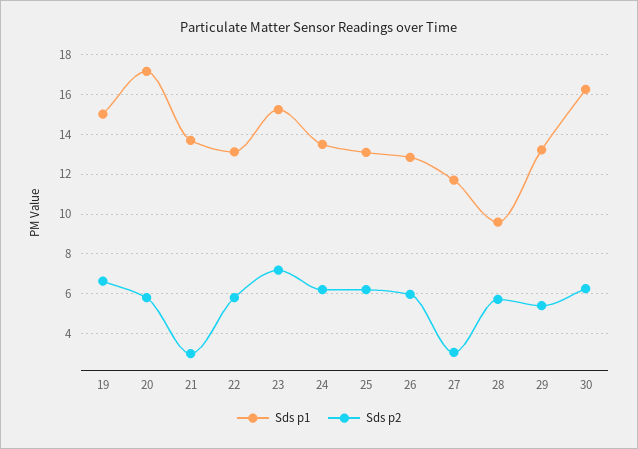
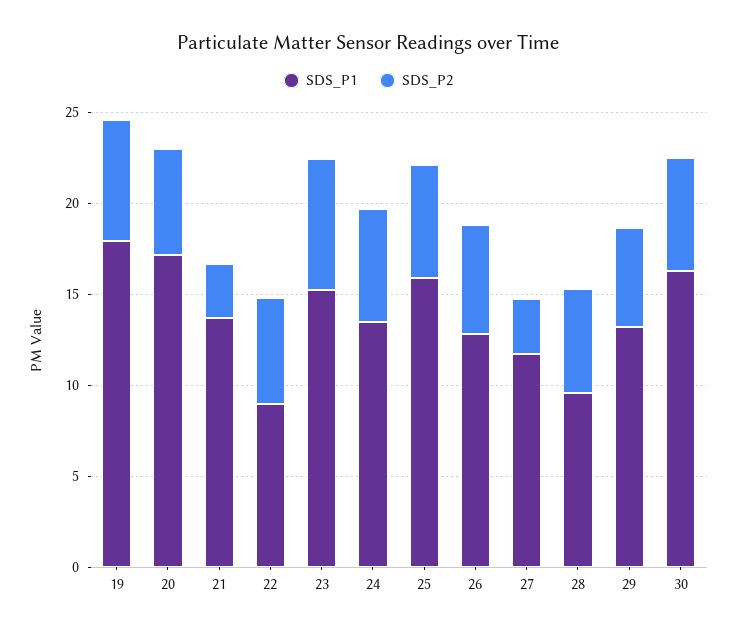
Sds p1, 19: 15 -> 18
Sds p1, 22: 13 -> 9
Sds p1, 25: 13 -> 16

